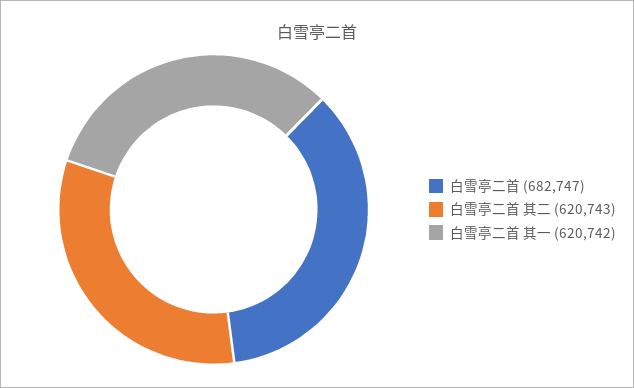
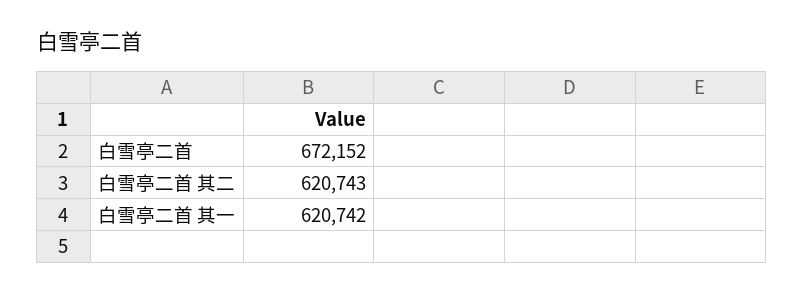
白雪亭二首: 682747 -> 672152

